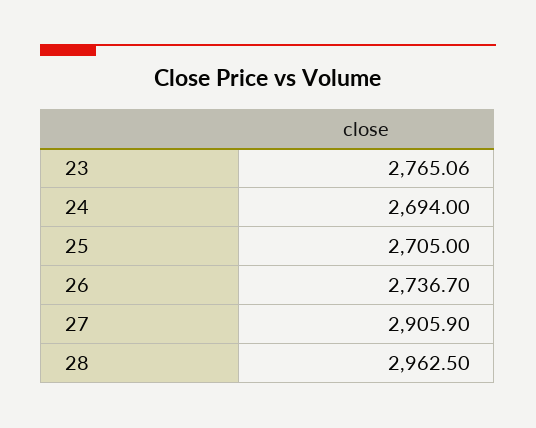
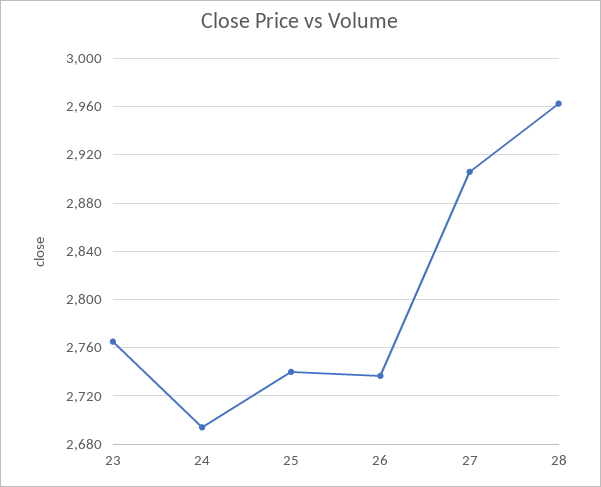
25: 2705 -> 2740

